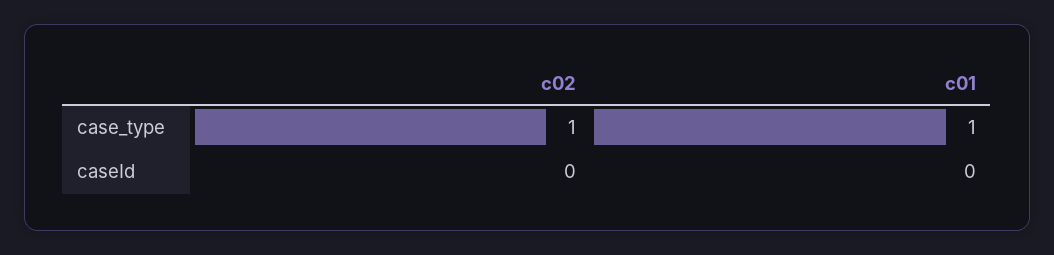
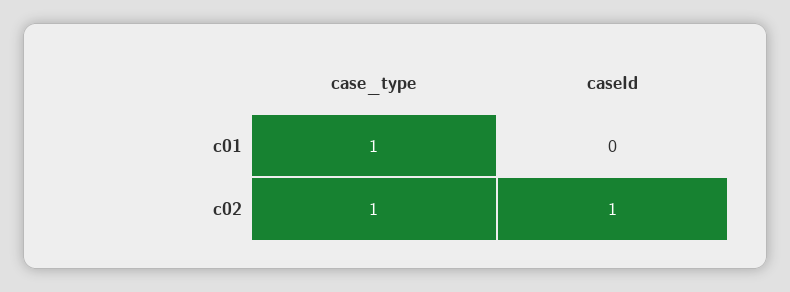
c02, caseId: 0 -> 1

